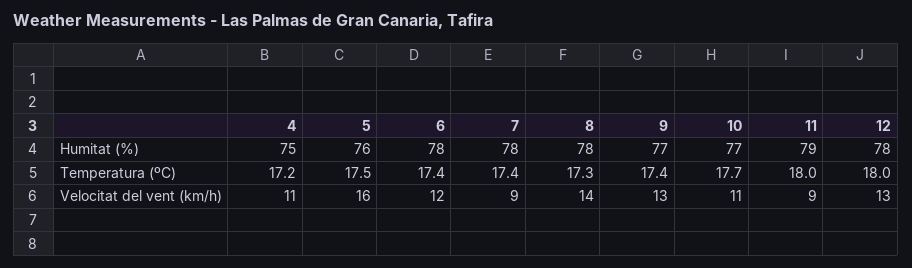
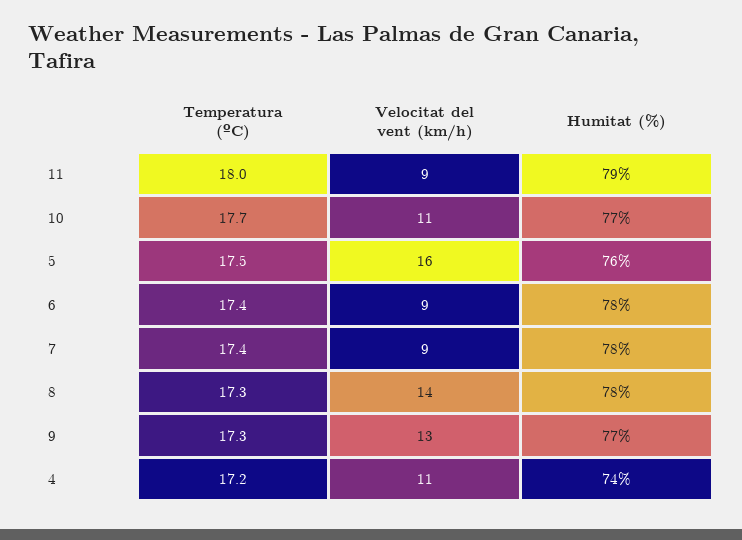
4, Humitat (%): 75 -> 74
12, Humitat (%): 78 -> none
9, Temperatura (ºC): 17.4 -> 17.3
12, Temperatura (ºC): 18 -> none
6, Velocitat del vent (km/h): 12 -> 9
12, Velocitat del vent (km/h): 13 -> none

